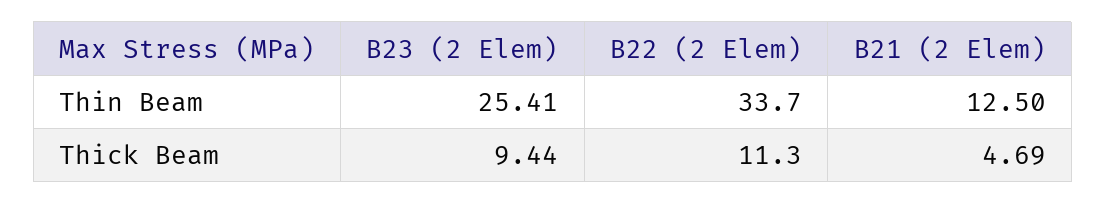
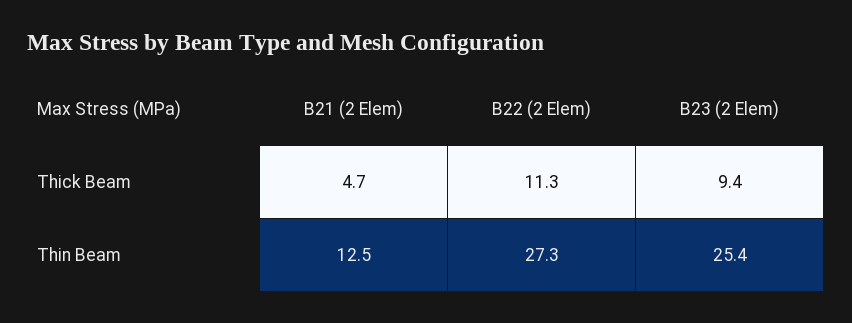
B22 (2 Elem), Thin Beam: 33.7 -> 27.3

